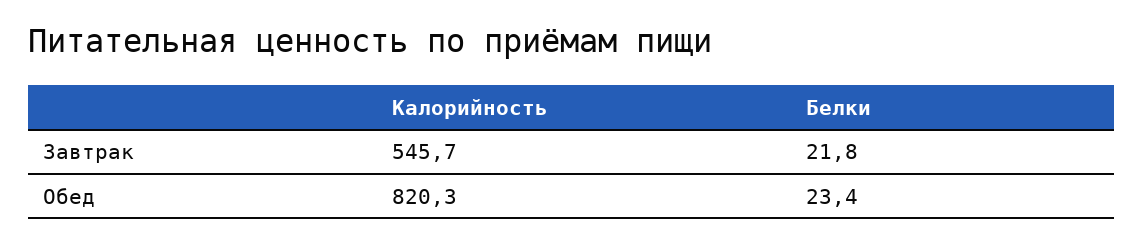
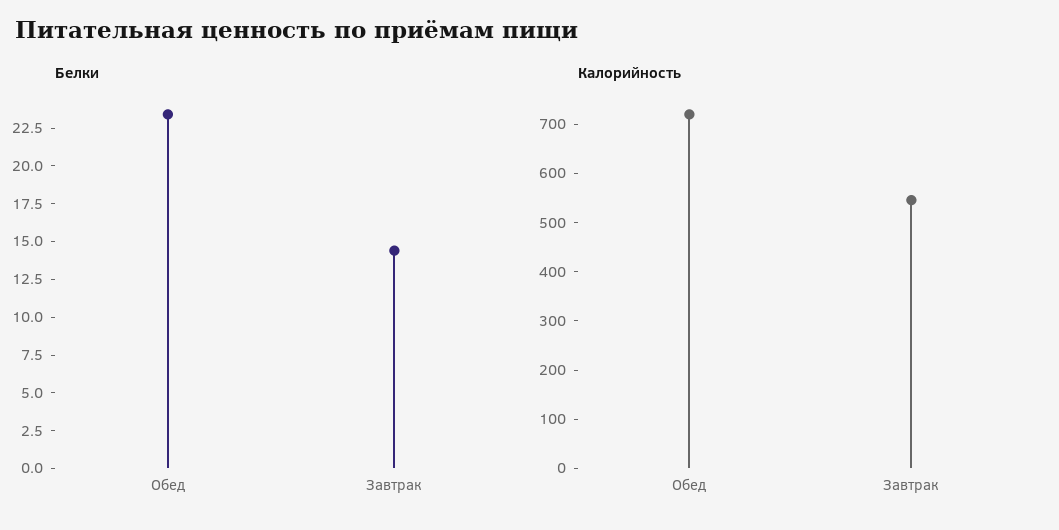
Белки, Завтрак: 21.8 -> 15
Калорийность, Обед: 820.3 -> 720

